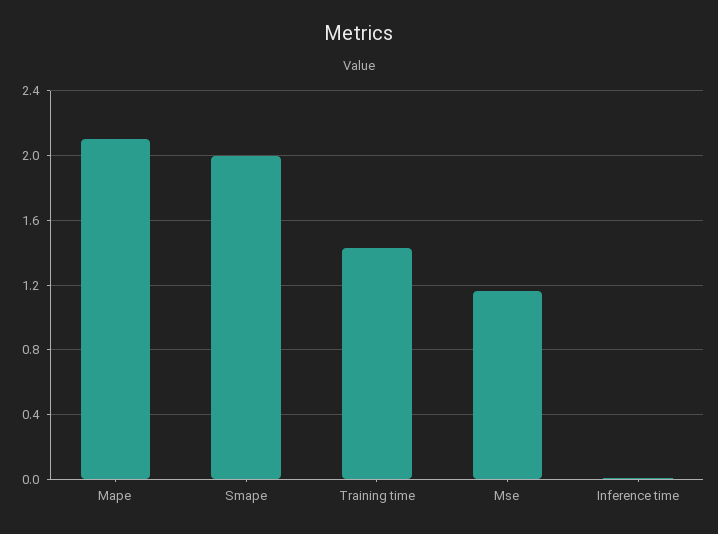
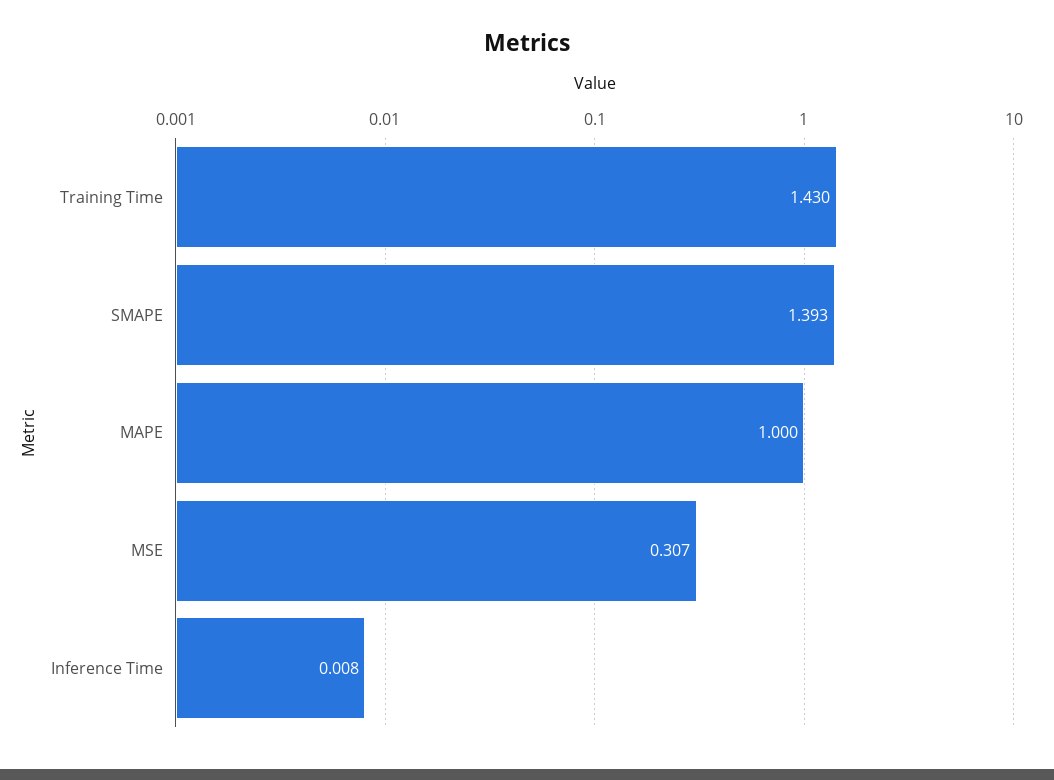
Mape: 2.1 -> 1
Smape: 2 -> 1.393
Mse: 1.15 -> 0.307

